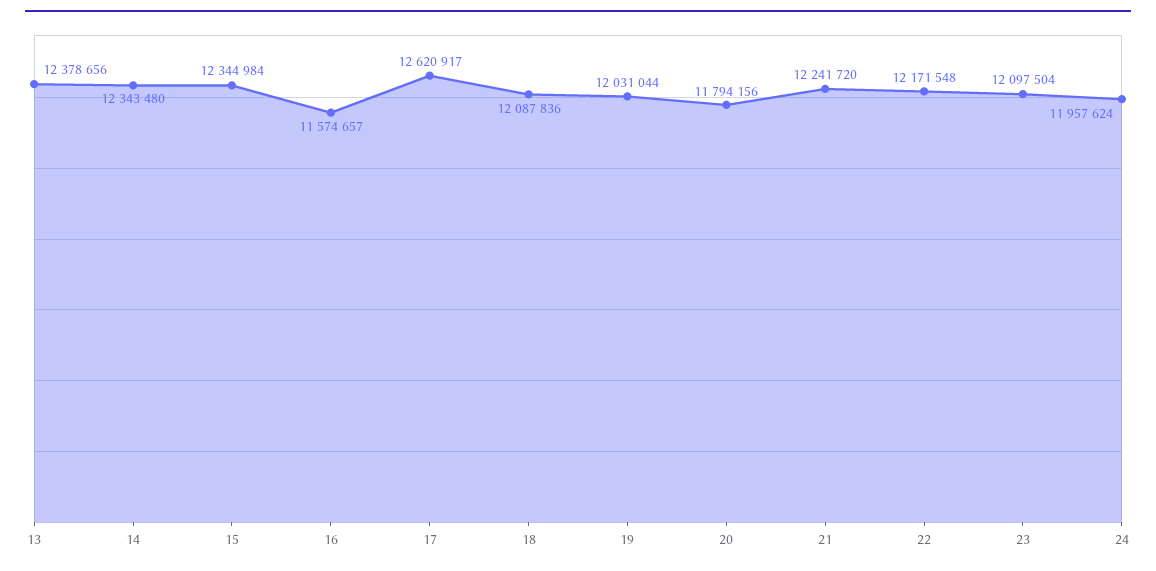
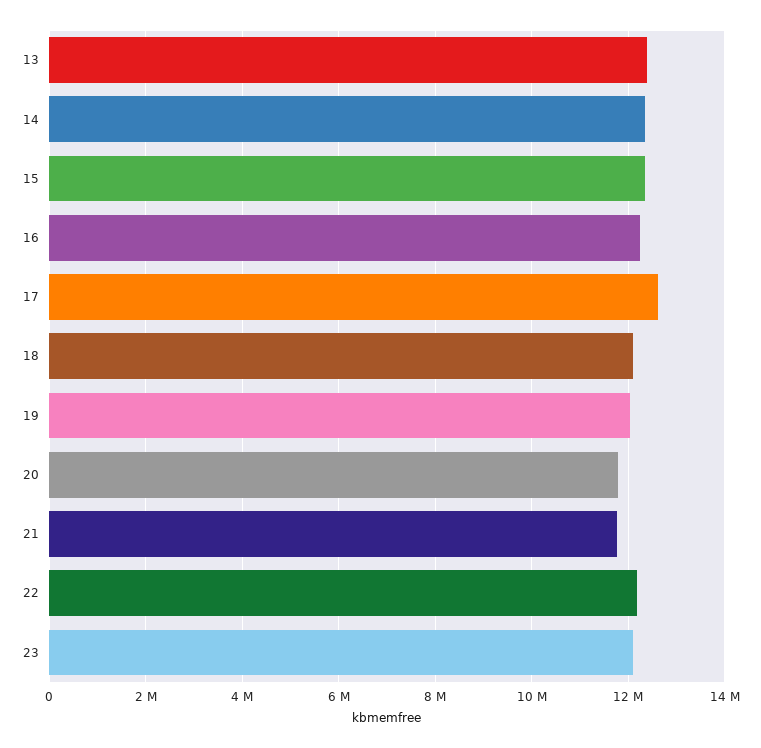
16: 11574657 -> 12200000
21: 12241720 -> 11800000
24: 11957624 -> none

